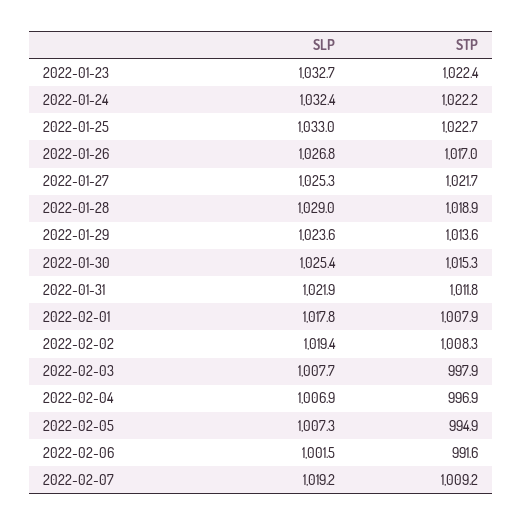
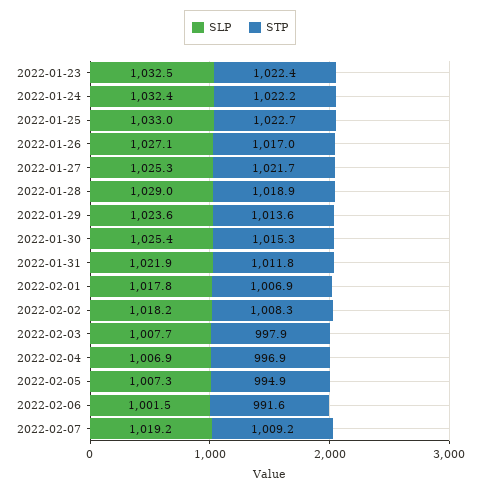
SLP, 2022-01-23: 1032.7 -> 1032.5
SLP, 2022-01-26: 1026.8 -> 1027.1
STP, 2022-02-01: 1007.9 -> 1006.9
SLP, 2022-02-02: 1019.4 -> 1018.2

